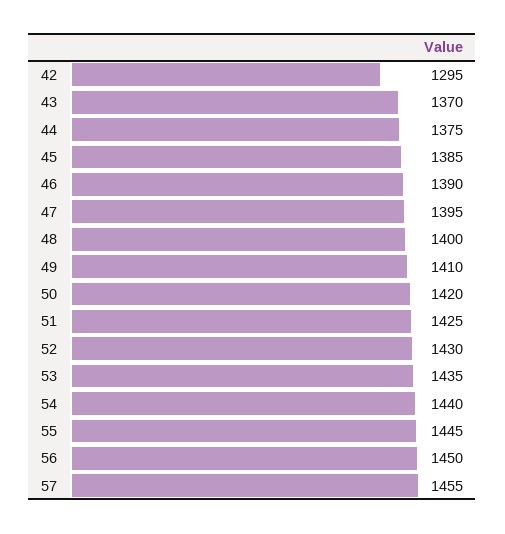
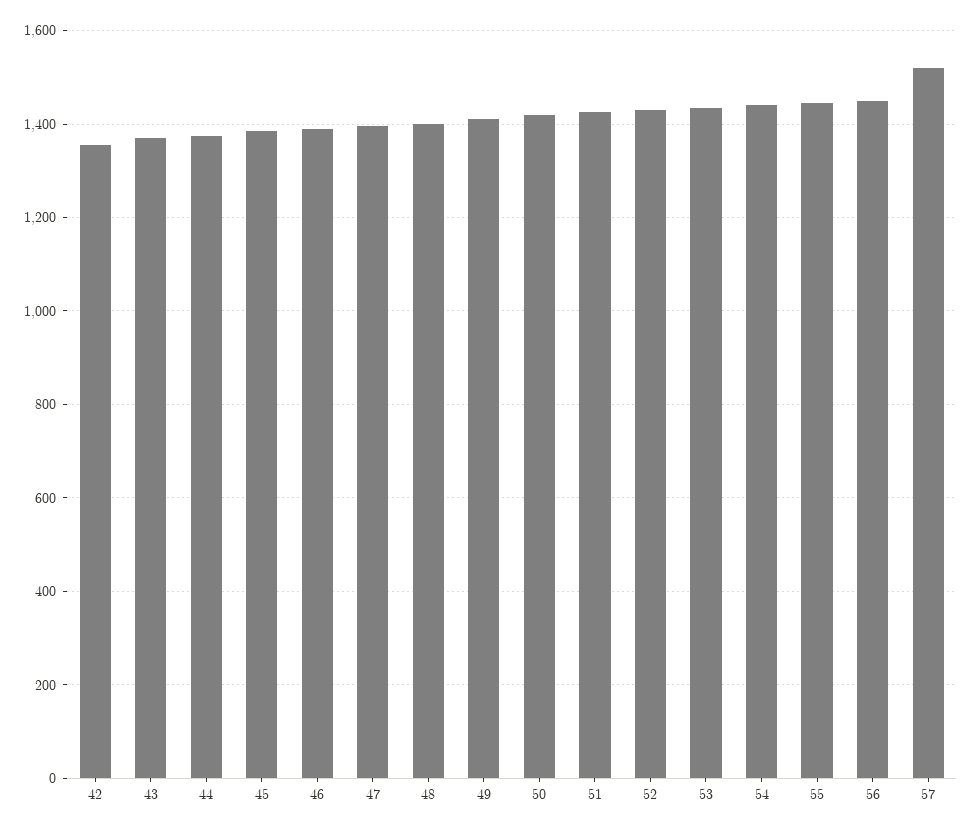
42: 1295 -> 1360
57: 1455 -> 1520

